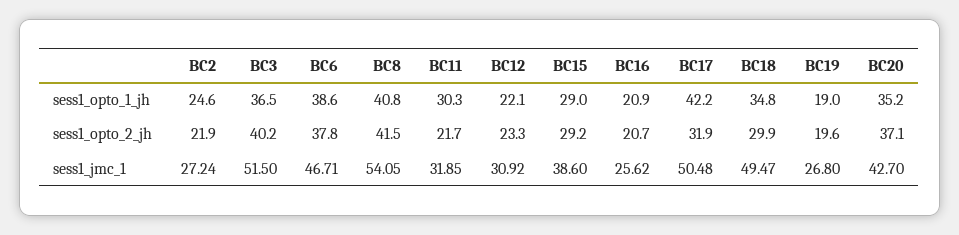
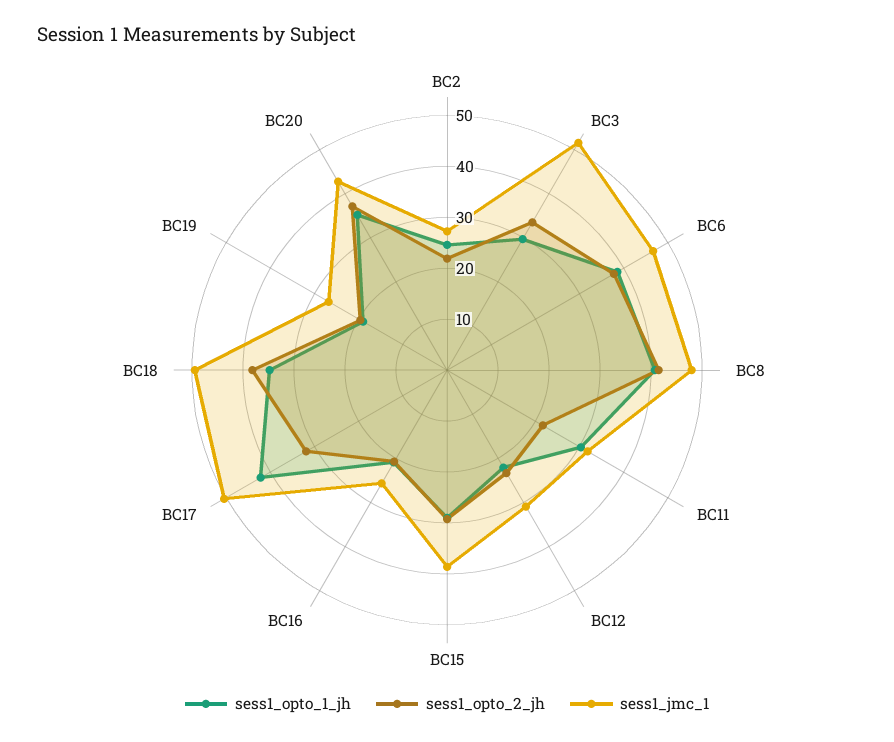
sess1_opto_1_jh, BC3: 36.5 -> 30
sess1_opto_2_jh, BC3: 40.2 -> 34
sess1_opto_2_jh, BC18: 29.9 -> 38
sess1_jmc_1, BC8: 54.05 -> 48

